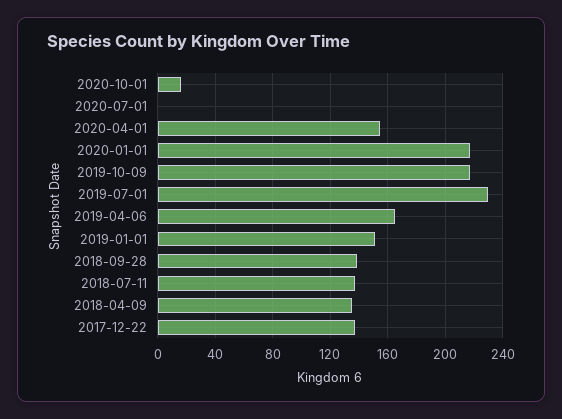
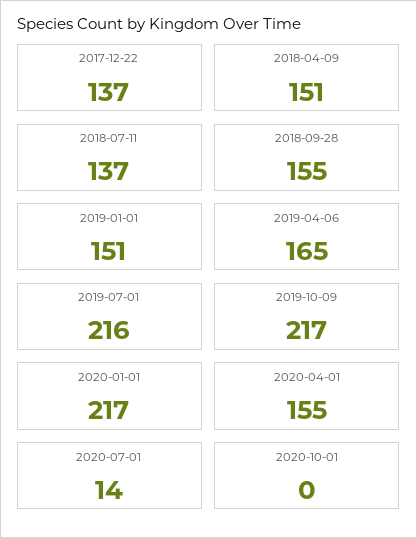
2020-10-01: 15 -> 0
2020-07-01: 0 -> 14
2019-07-01: 230 -> 216
2018-09-28: 140 -> 155
2018-04-09: 135 -> 151

